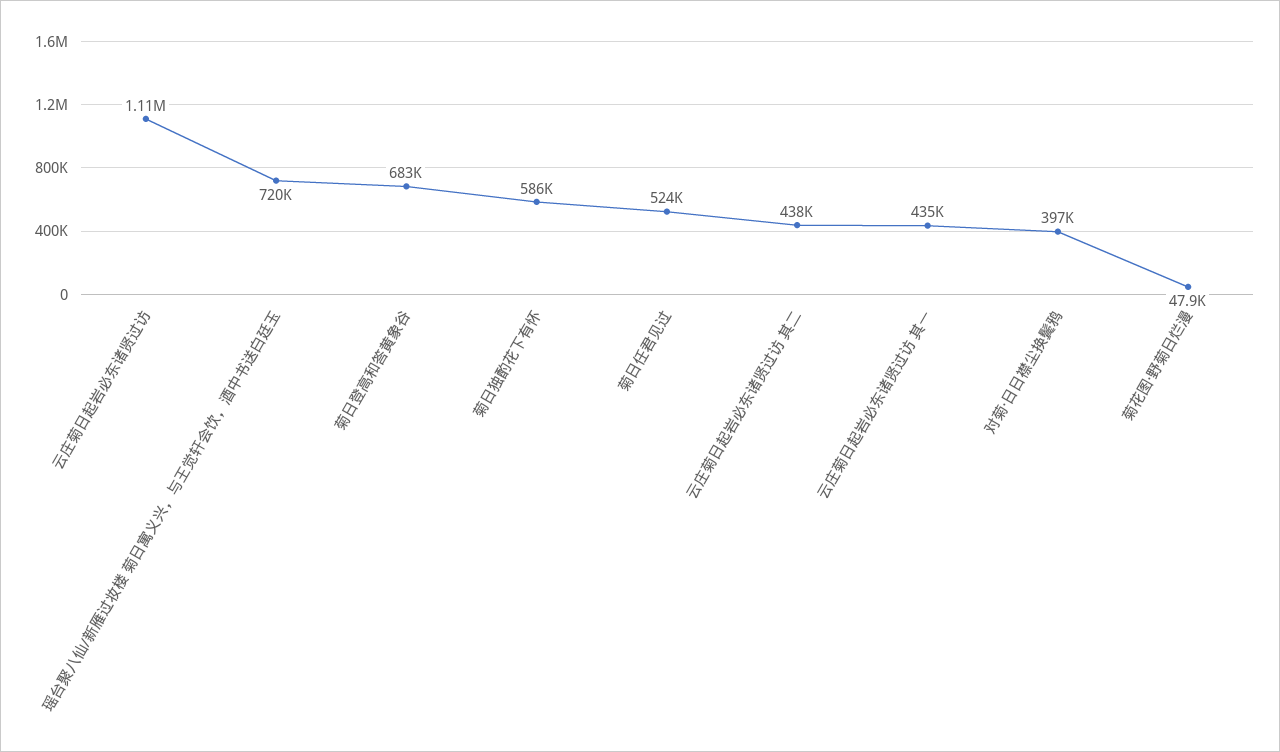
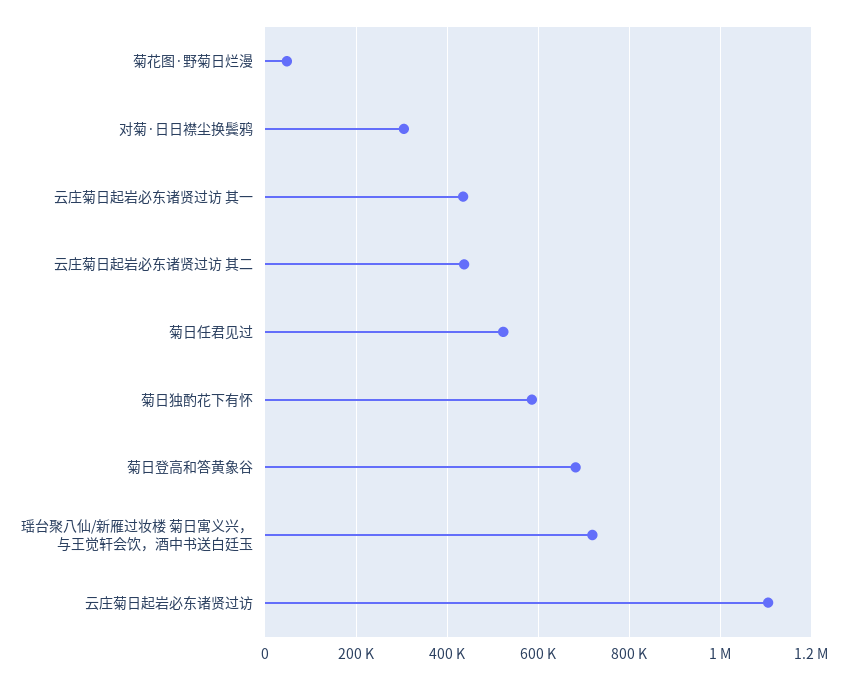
对菊·日日襟尘换鬓鸦: 397000 -> 300000

